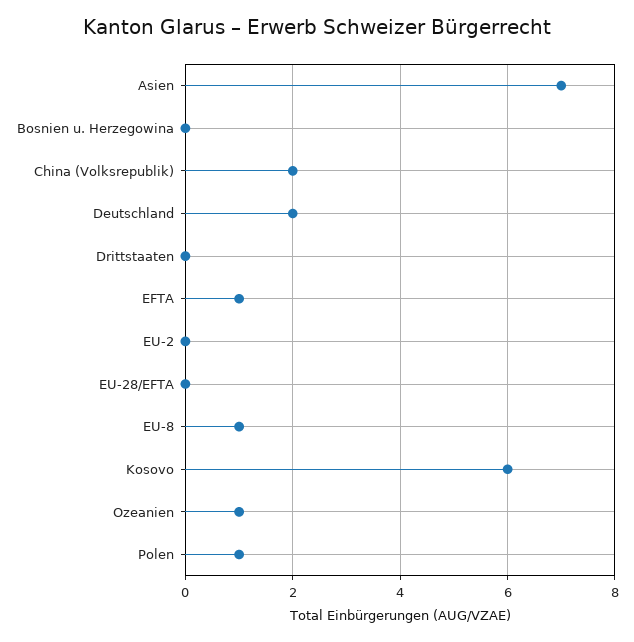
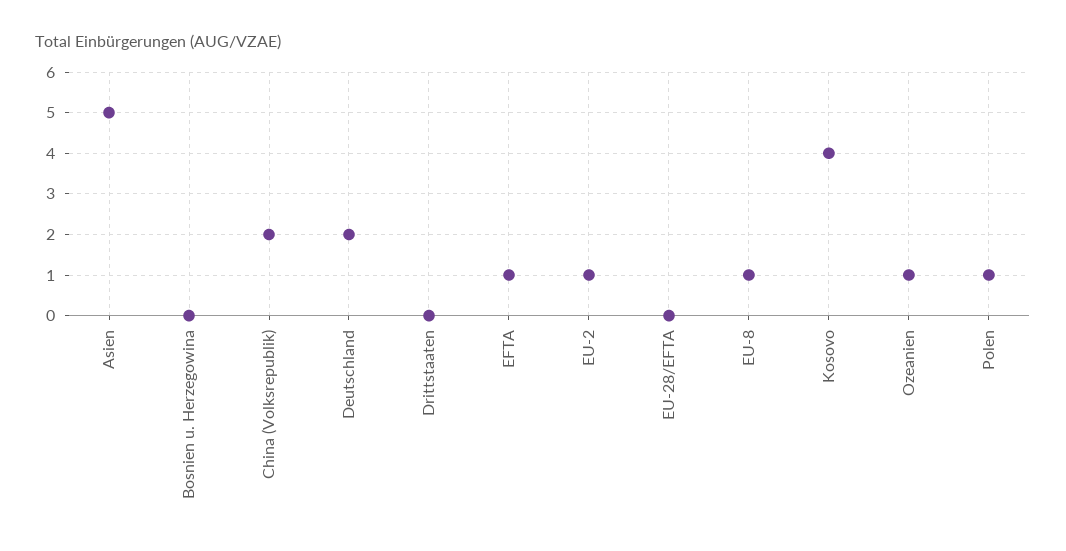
Asien: 7 -> 5
EU-2: 0 -> 1
Kosovo: 6 -> 4

